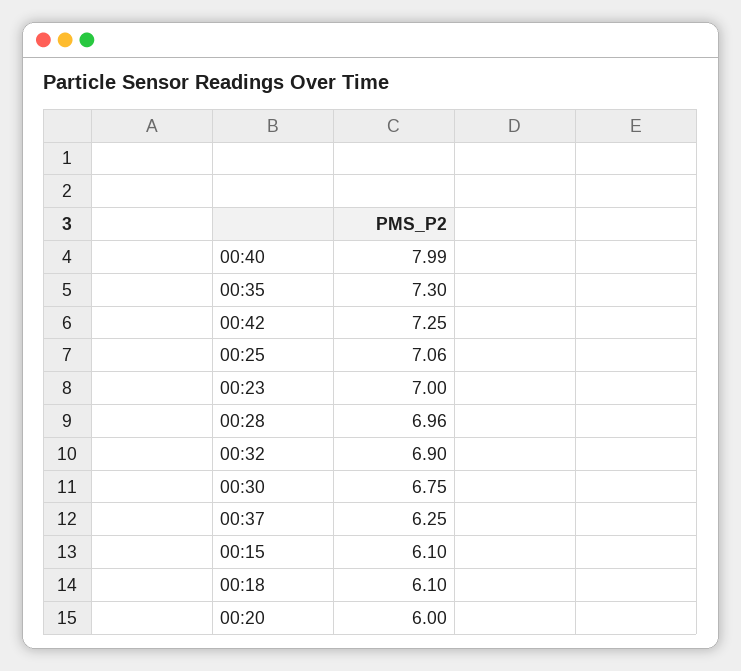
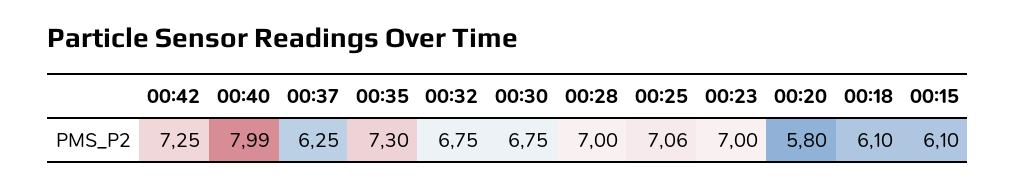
00:28: 6.96 -> 7
00:32: 6.9 -> 6.75
00:20: 6 -> 5.8

